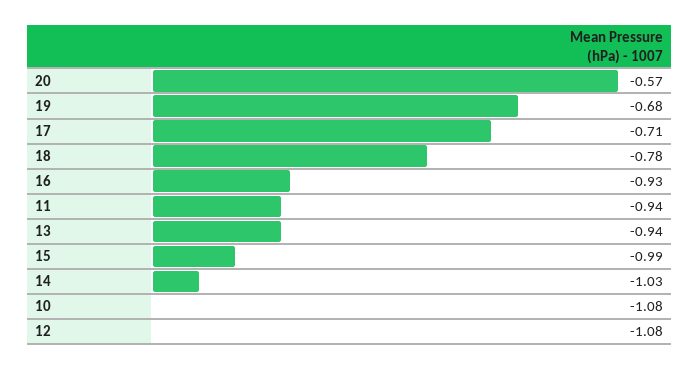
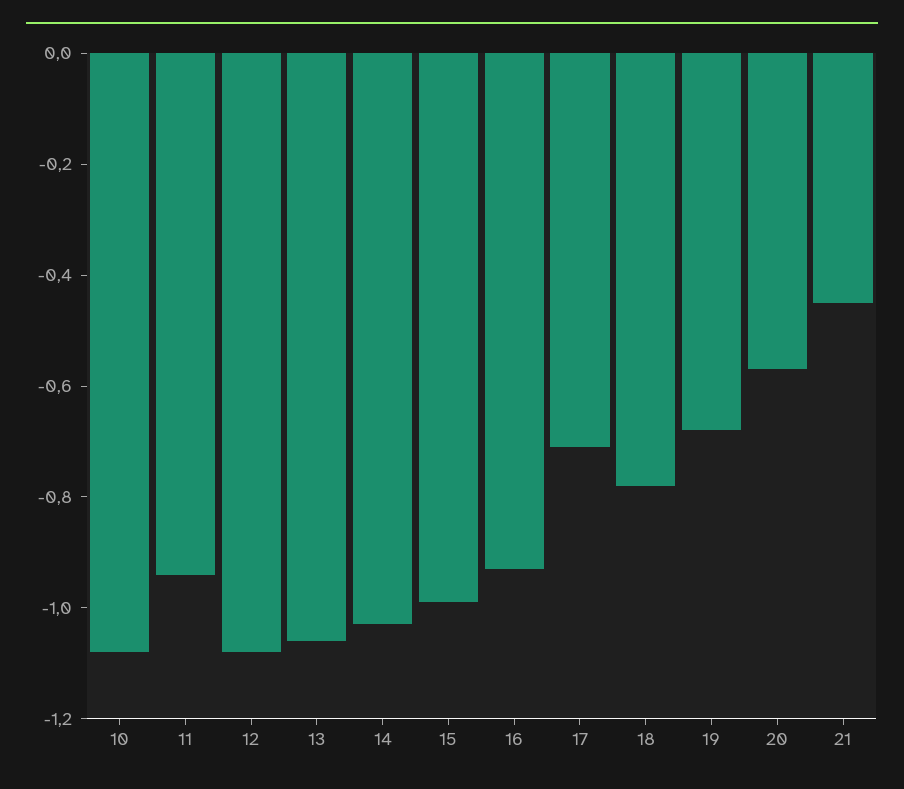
13: -0.94 -> -1.05
21: none -> -0.45

